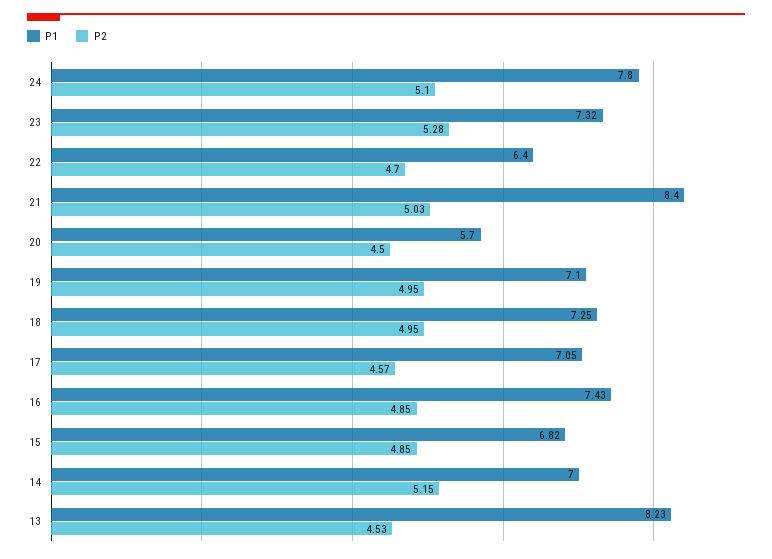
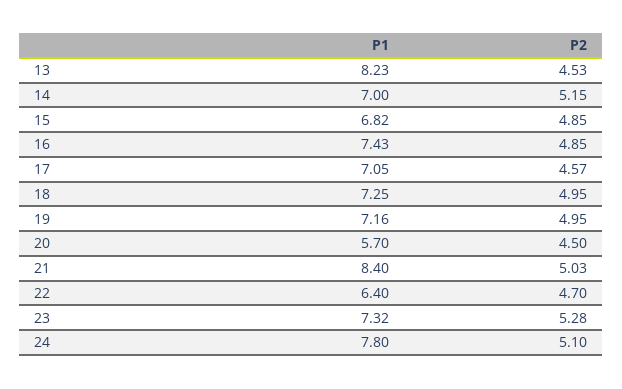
P1, 19: 7.1 -> 7.16

